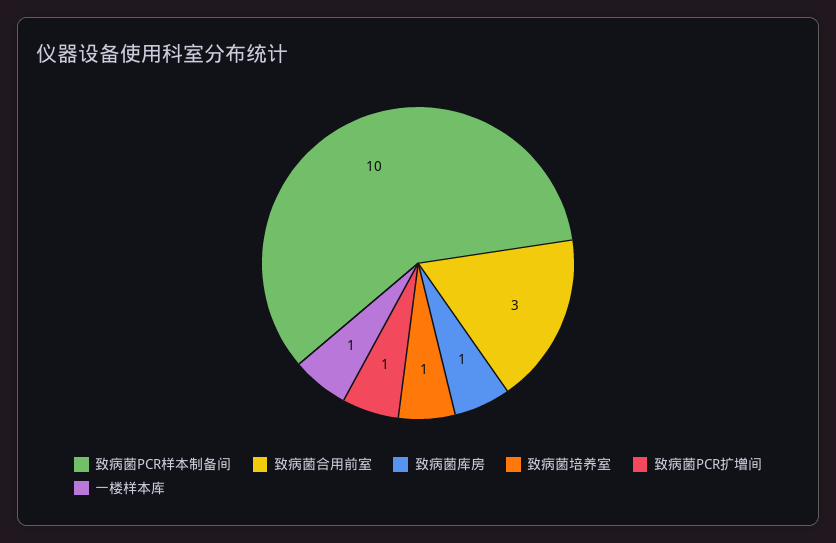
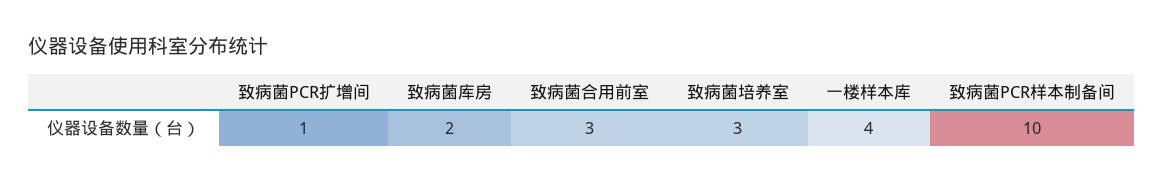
致病菌库房: 1 -> 2
致病菌培养室: 1 -> 3
一楼样本库: 1 -> 4

